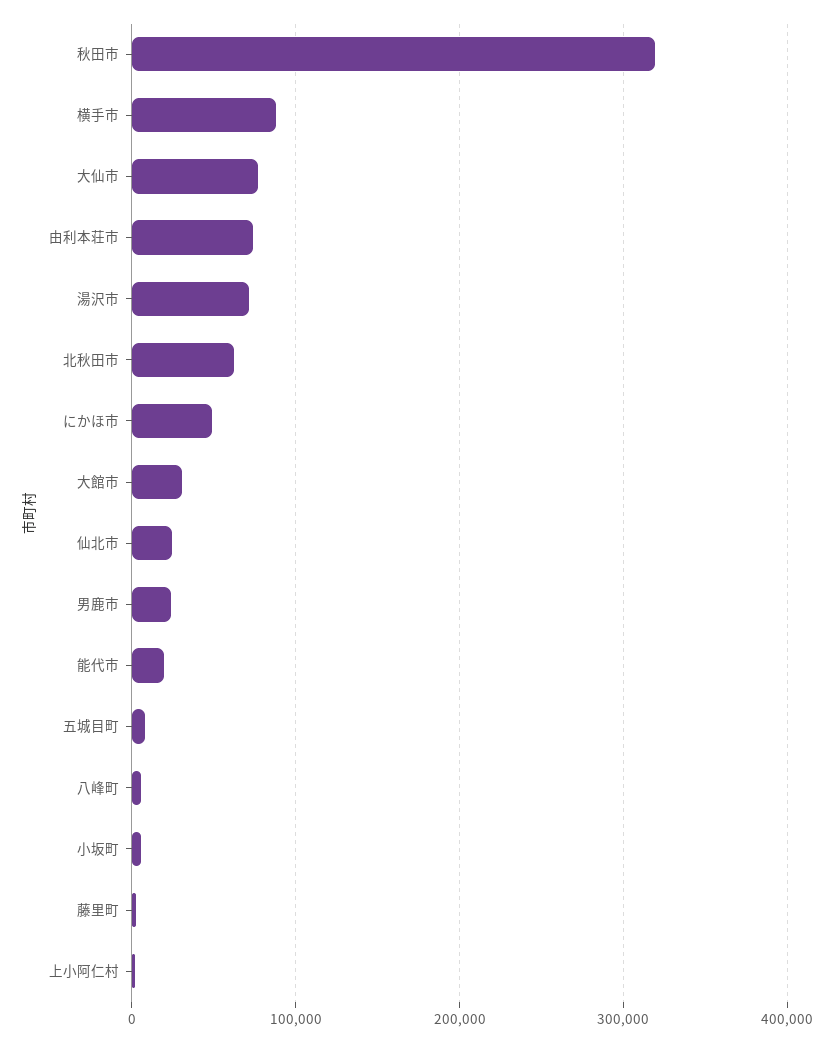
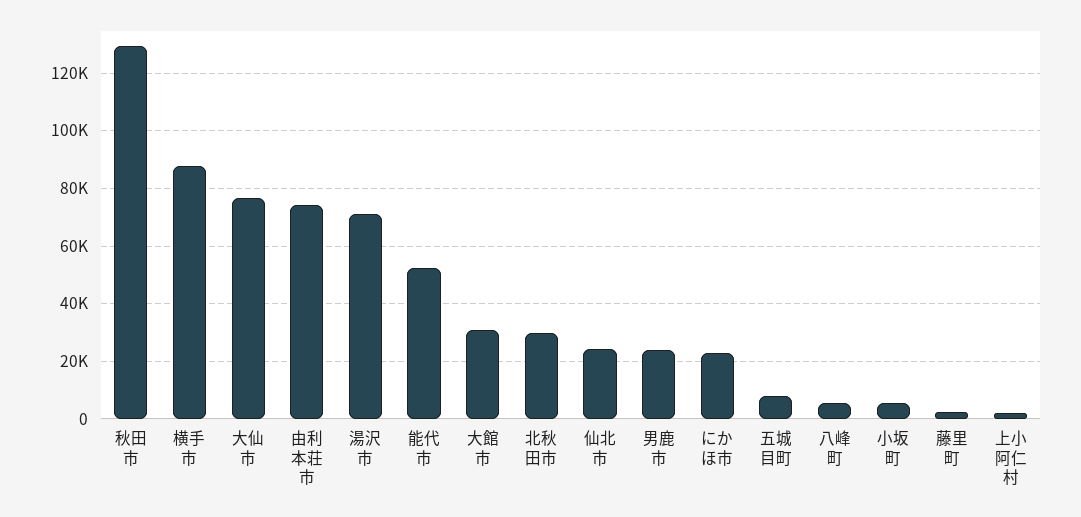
秋田市: 320000 -> 130000
北秋田市: 60000 -> 30000
にかほ市: 50000 -> 22500
能代市: 20000 -> 52500

